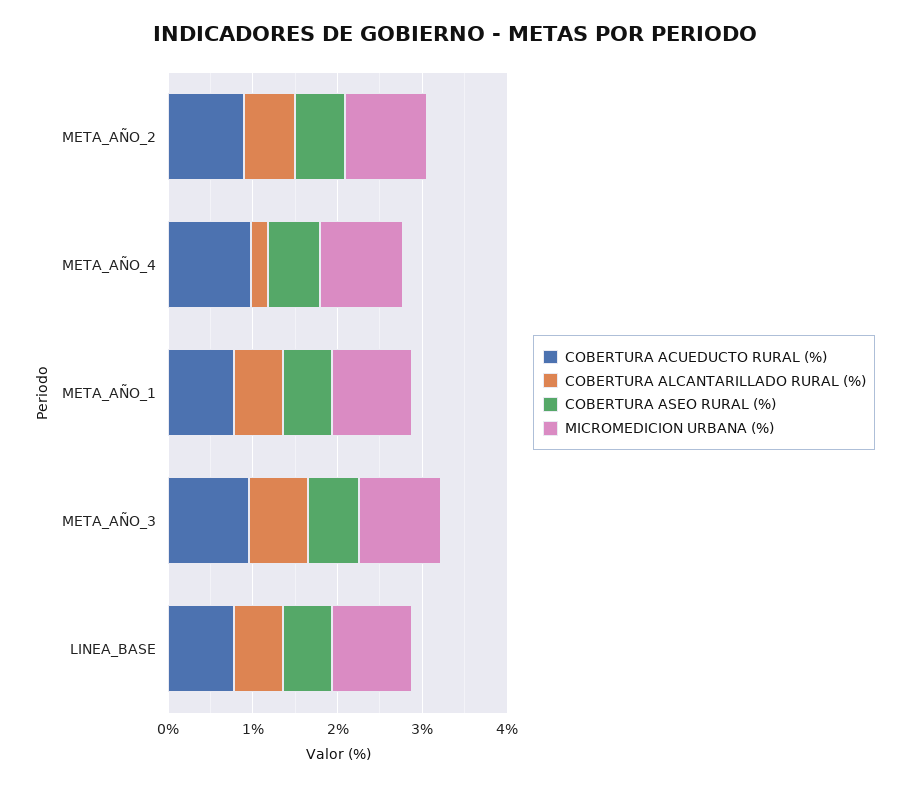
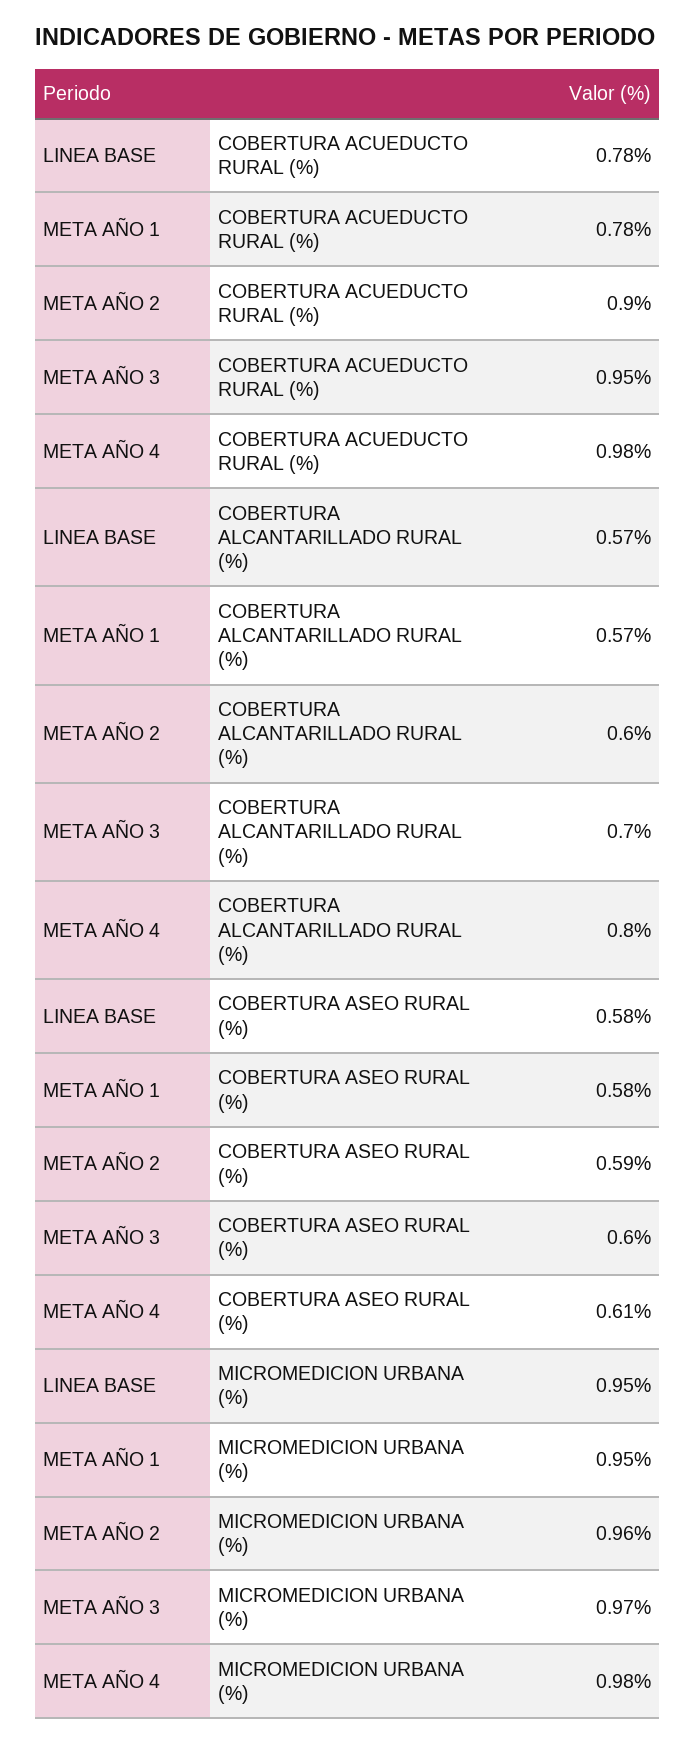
COBERTURA ALCANTARILLADO RURAL (%), META_AÑO_4: 0.2 -> 0.8

